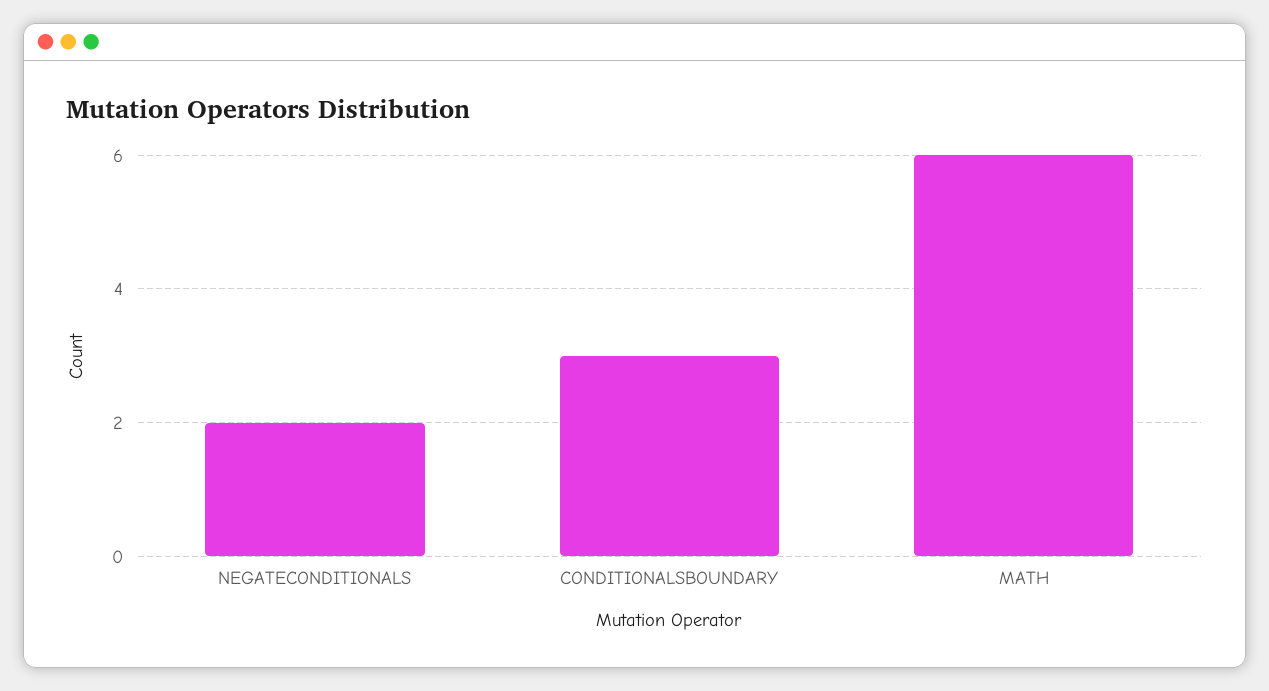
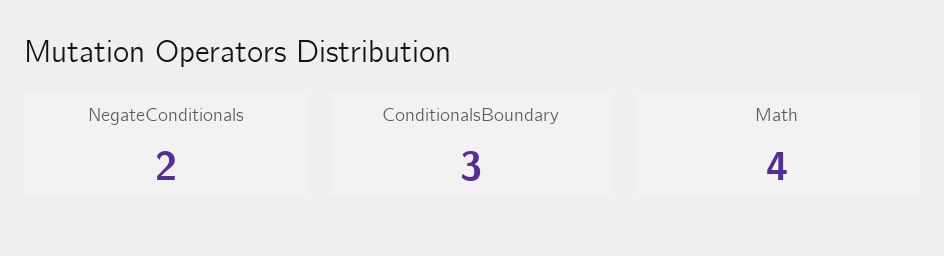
MATH: 6 -> 4

